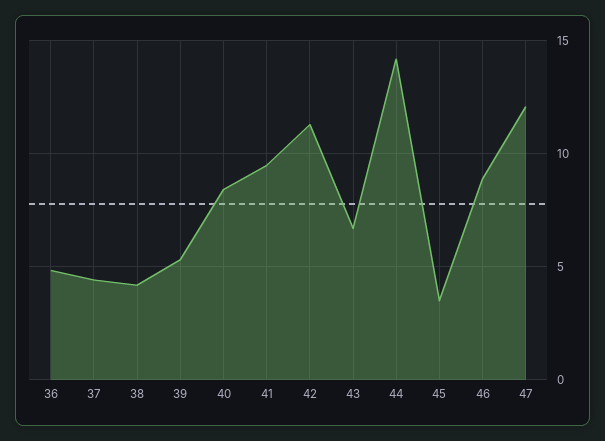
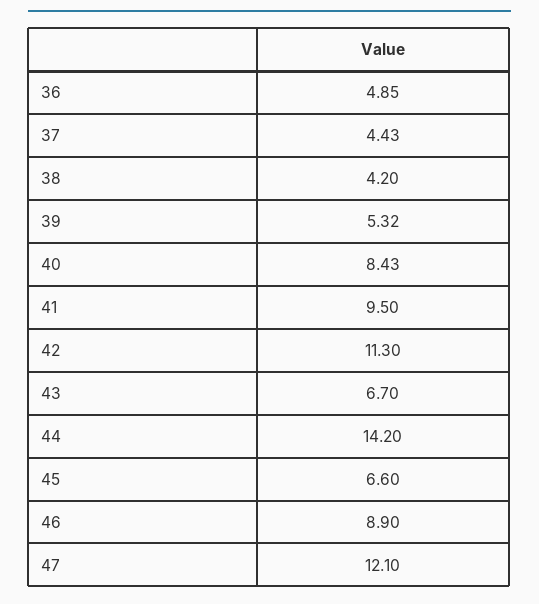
45: 3.5 -> 6.6

